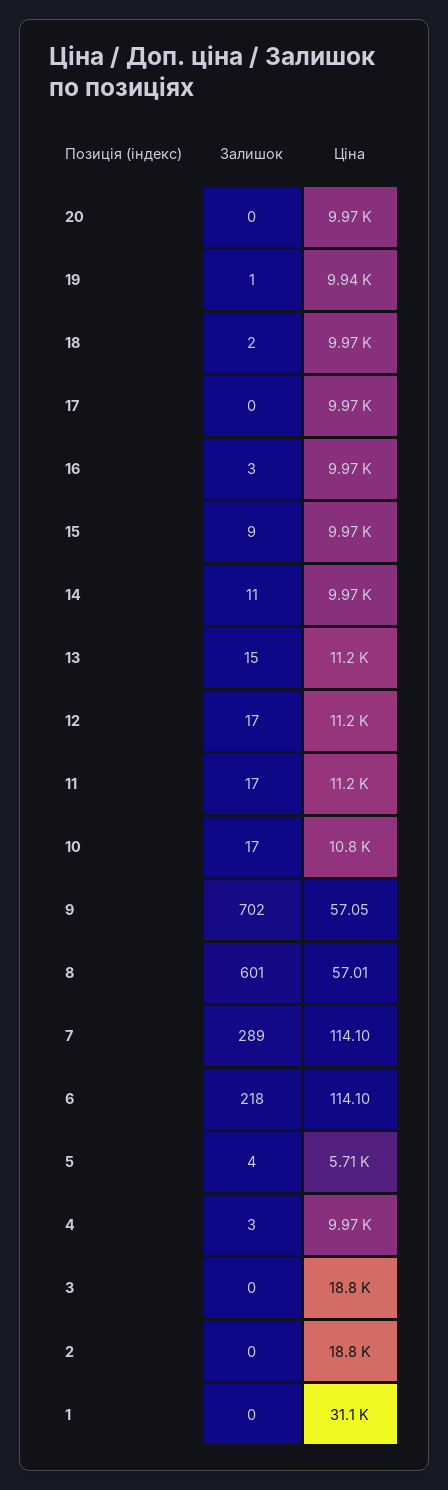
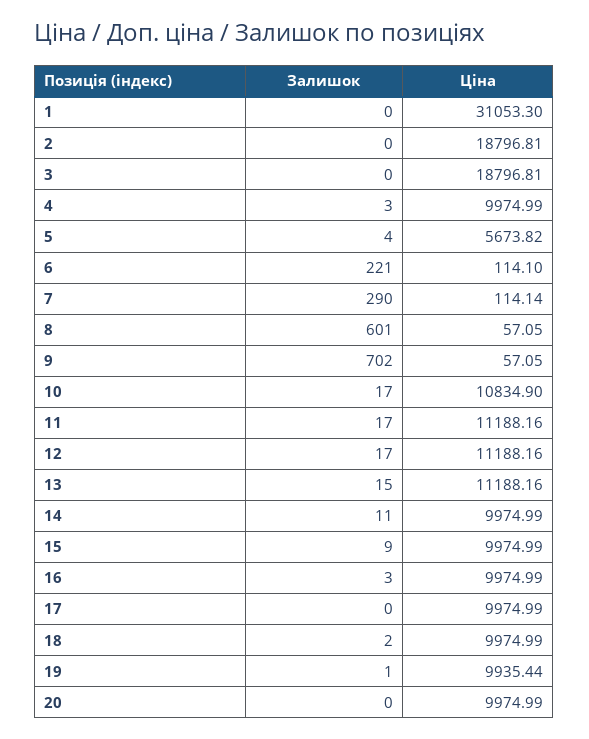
Ціна, 8: 57.01 -> 57.05
Залишок, 7: 289 -> 290
Ціна, 7: 114.1 -> 114.14
Залишок, 6: 218 -> 221
Ціна, 5: 5710 -> 5673.82

